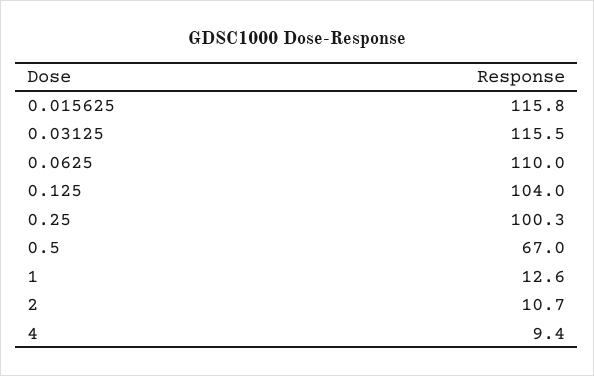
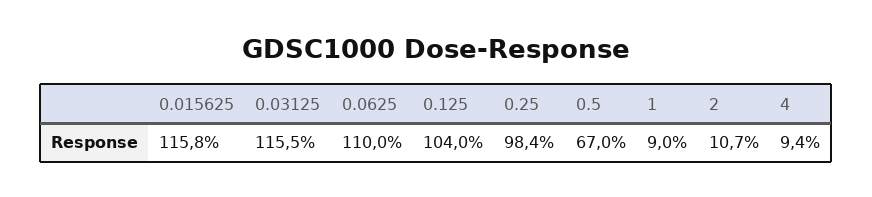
0.25: 100.3 -> 98.4
1: 12.6 -> 9

